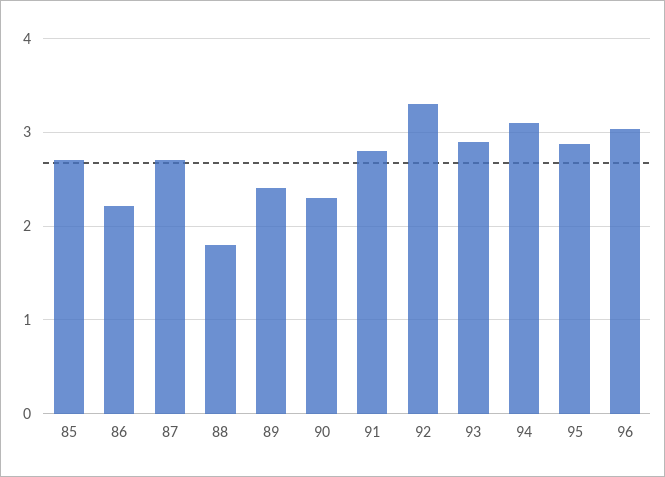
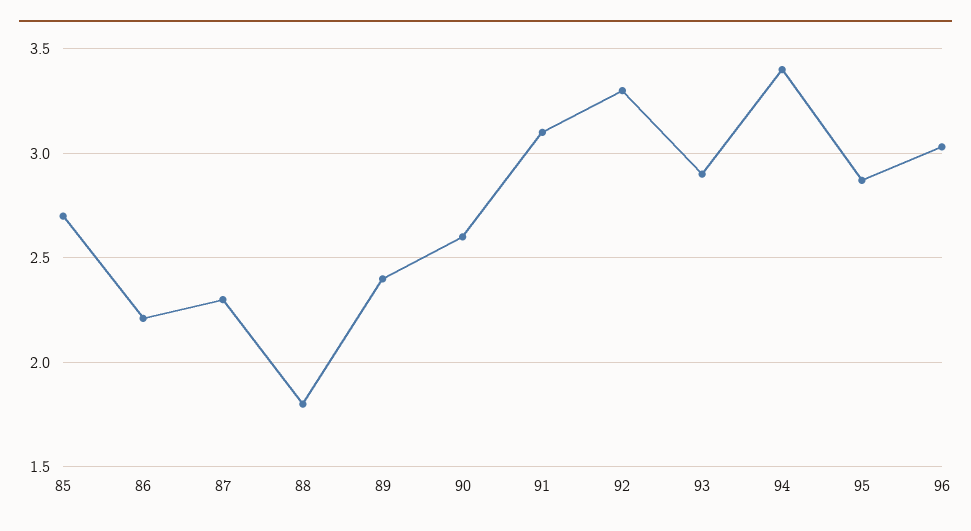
87: 2.7 -> 2.3
90: 2.3 -> 2.6
91: 2.8 -> 3.1
94: 3.1 -> 3.4

